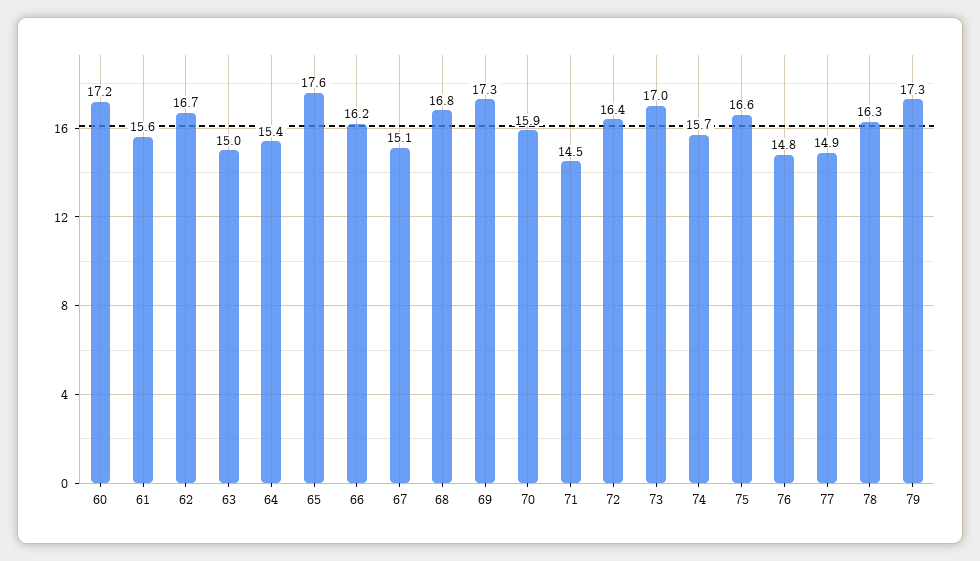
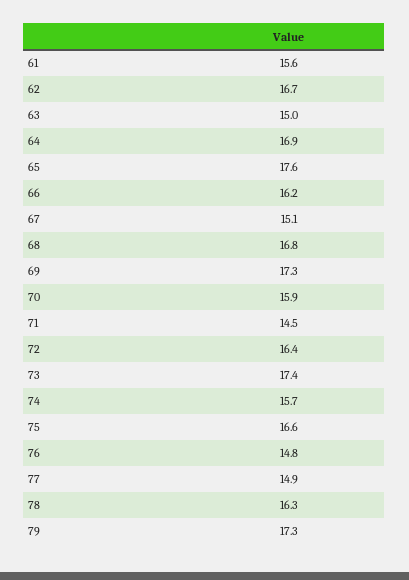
60: 17.2 -> none
64: 15.4 -> 16.9
73: 17 -> 17.4

